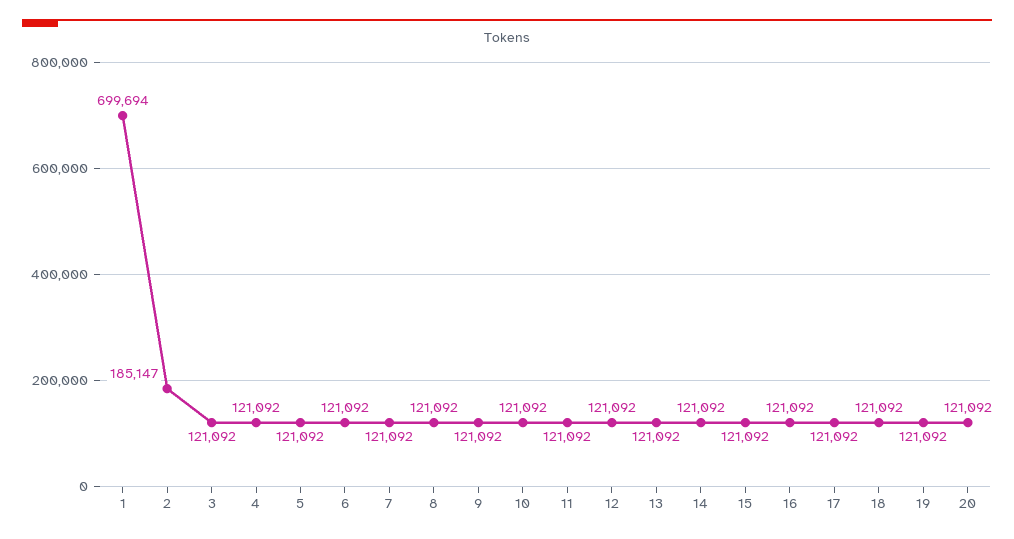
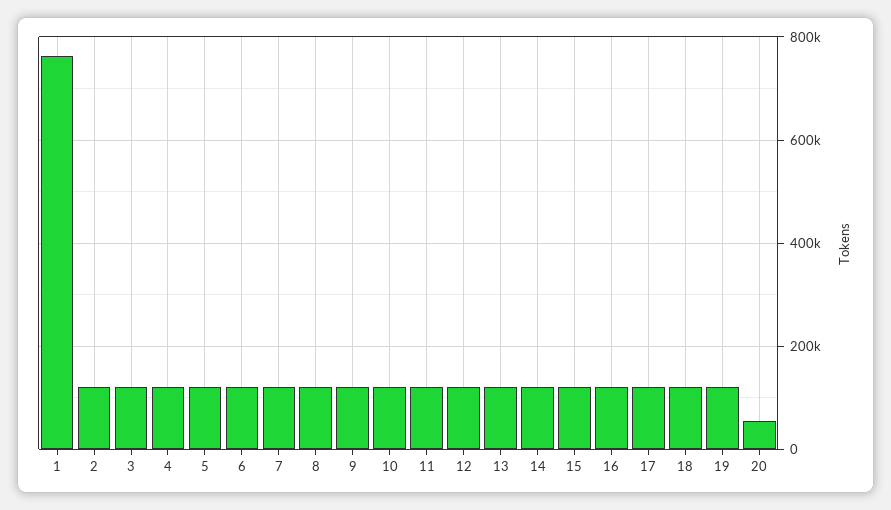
1: 699694 -> 760000
2: 185147 -> 120000
20: 121092 -> 60000

